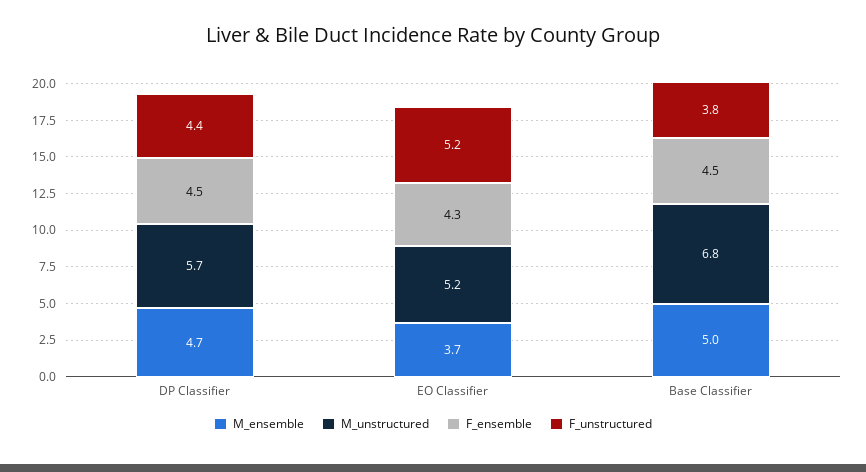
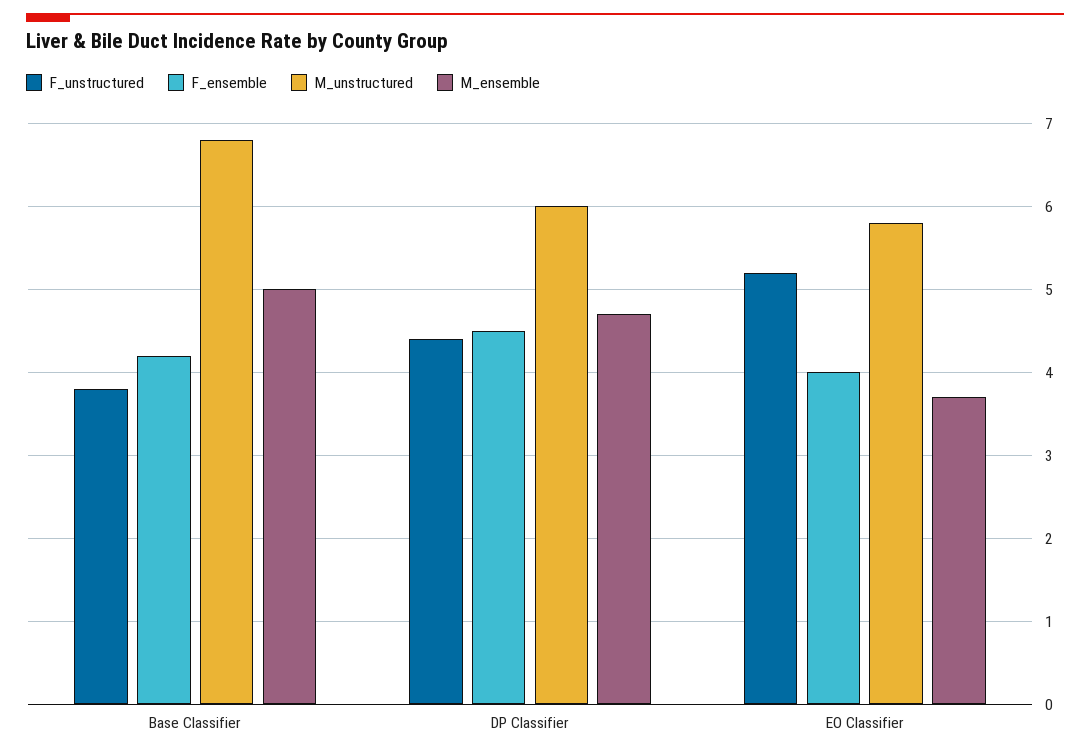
M_unstructured, DP Classifier: 5.7 -> 6
M_unstructured, EO Classifier: 5.2 -> 5.8
F_ensemble, EO Classifier: 4.3 -> 4
F_ensemble, Base Classifier: 4.5 -> 4.2

